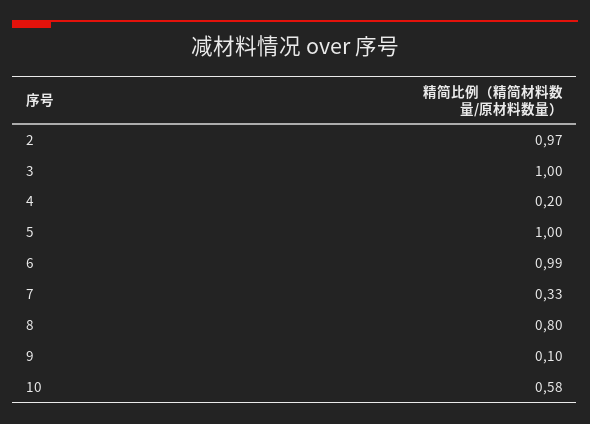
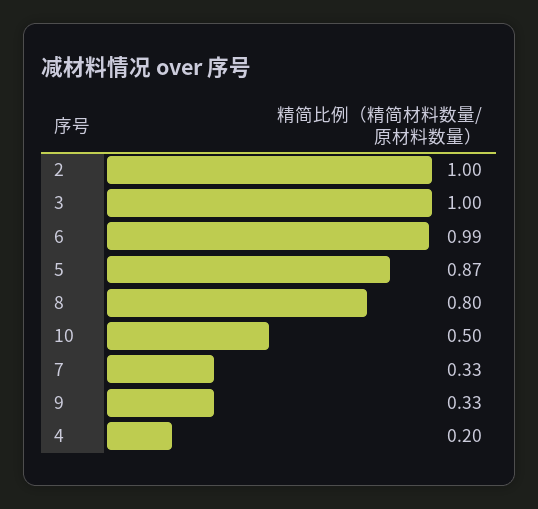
2: 0.97 -> 1
5: 1 -> 0.87
9: 0.1 -> 0.33
10: 0.58 -> 0.5

